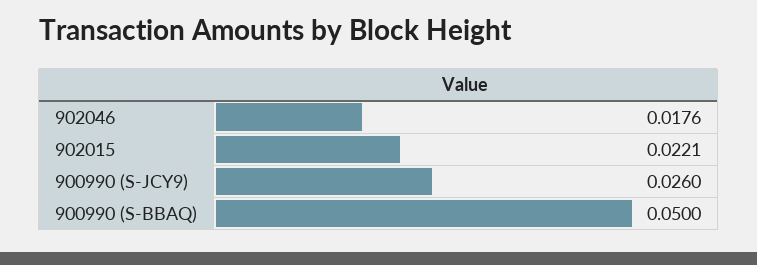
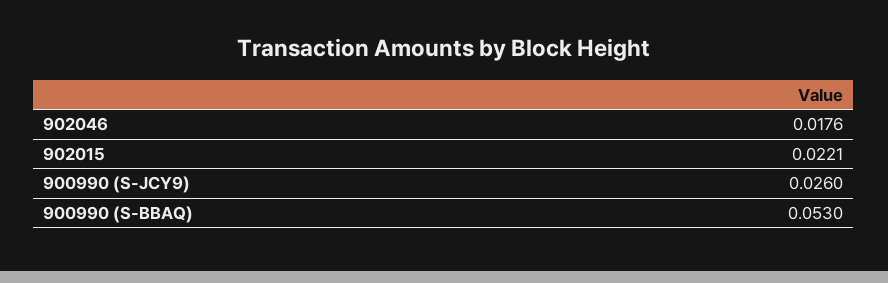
900990 (S-BBAQ): 0.05 -> 0.053

